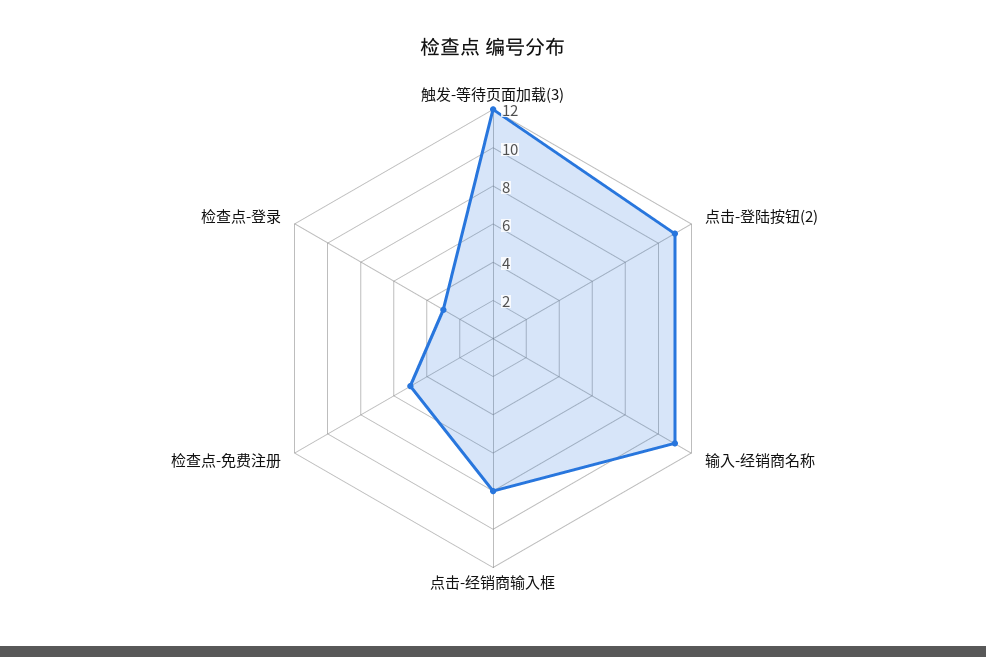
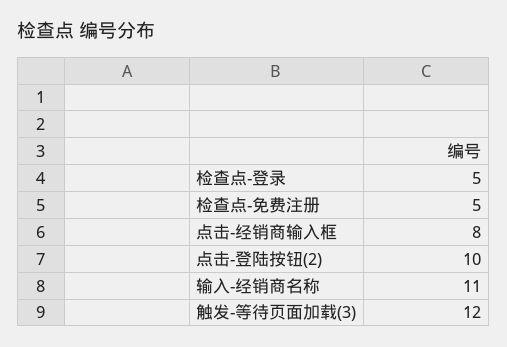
点击-登陆按钮(2): 11 -> 10
检查点-登录: 3 -> 5

